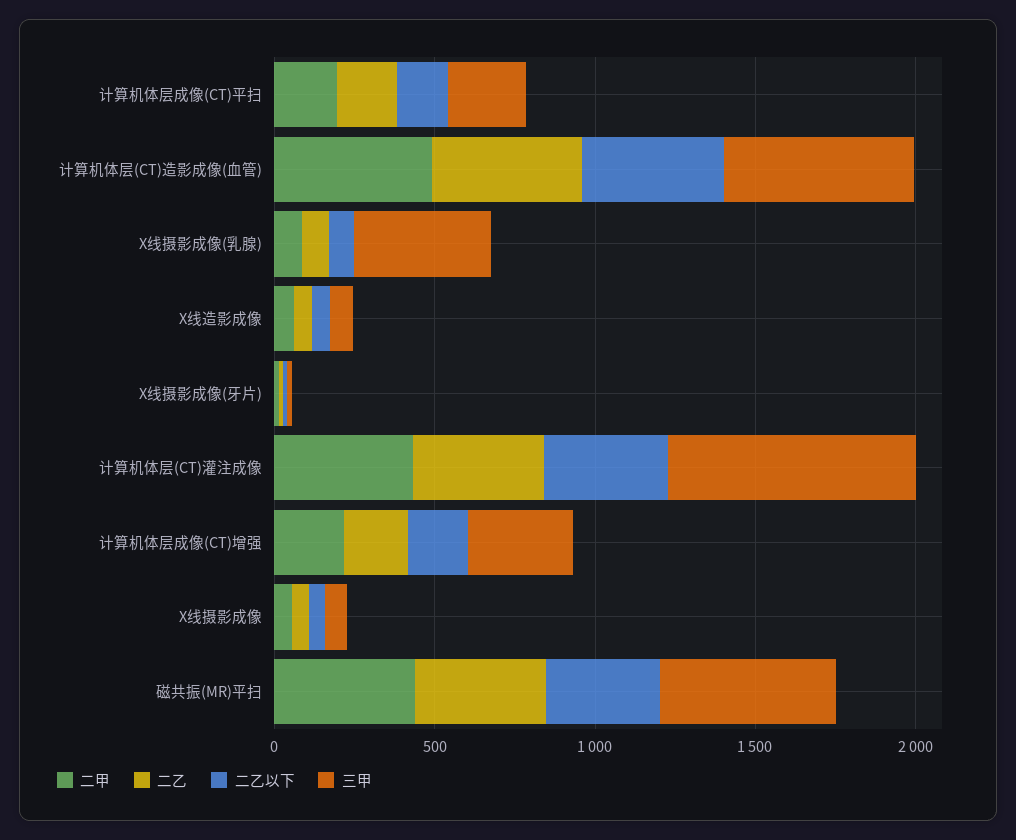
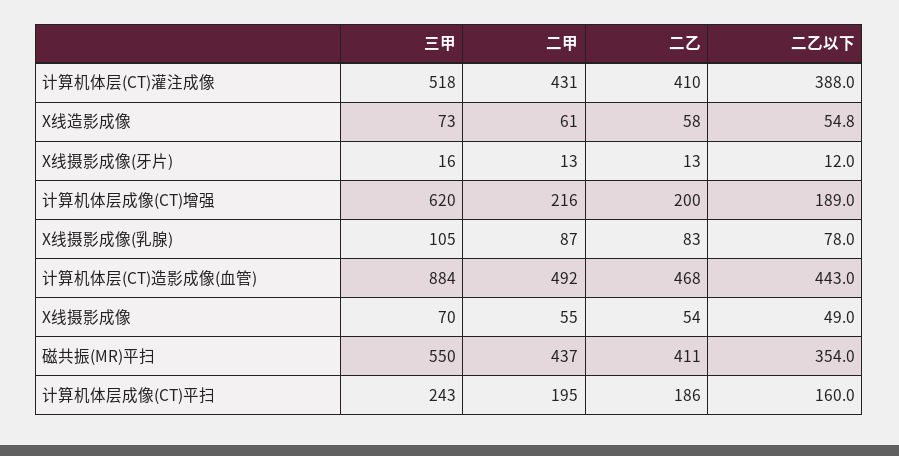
三甲, 计算机体层(CT)造影成像(血管): 600 -> 884
三甲, X线摄影成像(乳腺): 400 -> 105
三甲, 计算机体层(CT)灌注成像: 800 -> 518
三甲, 计算机体层成像(CT)增强: 300 -> 620

